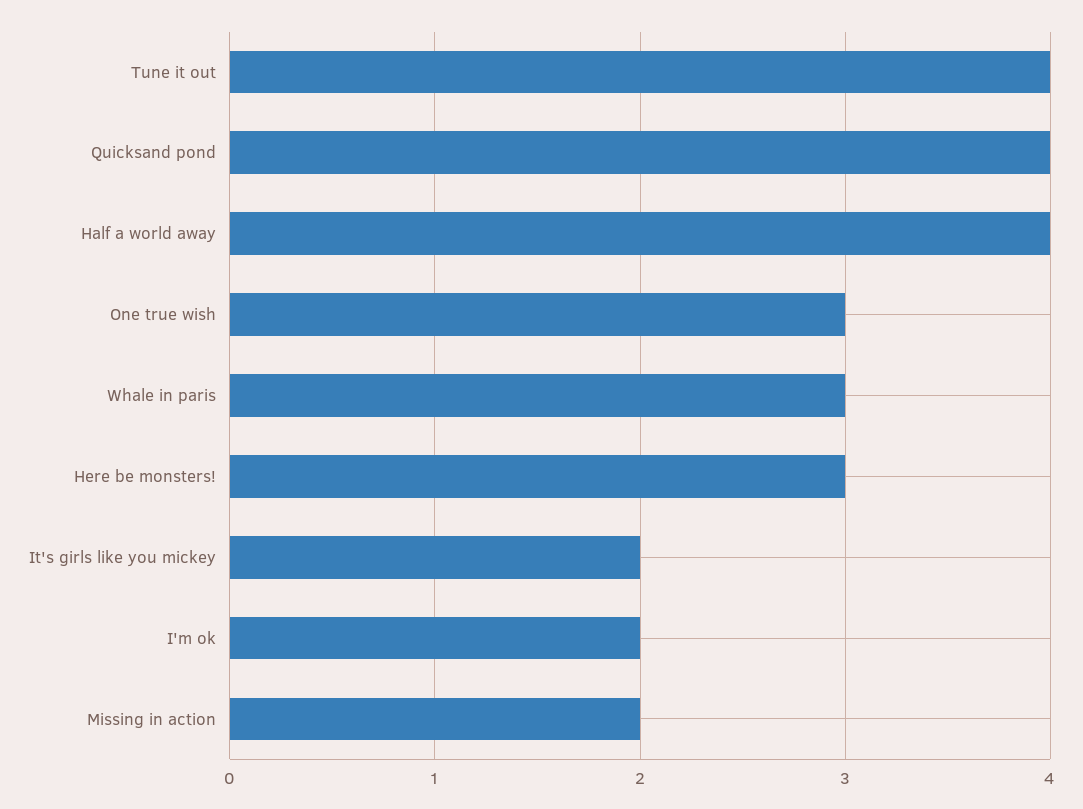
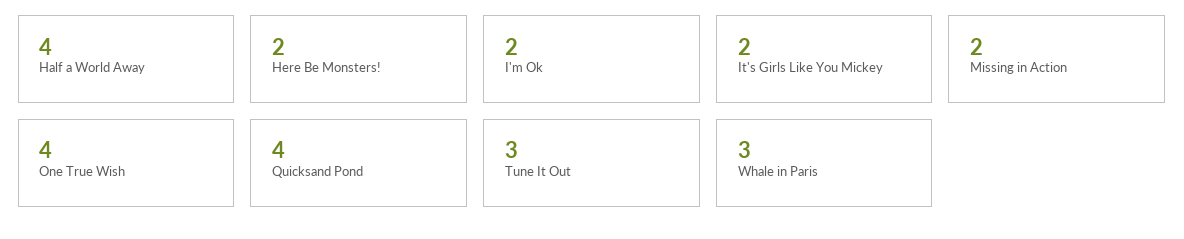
Tune it out: 4 -> 3
One true wish: 3 -> 4
Here be monsters!: 3 -> 2

